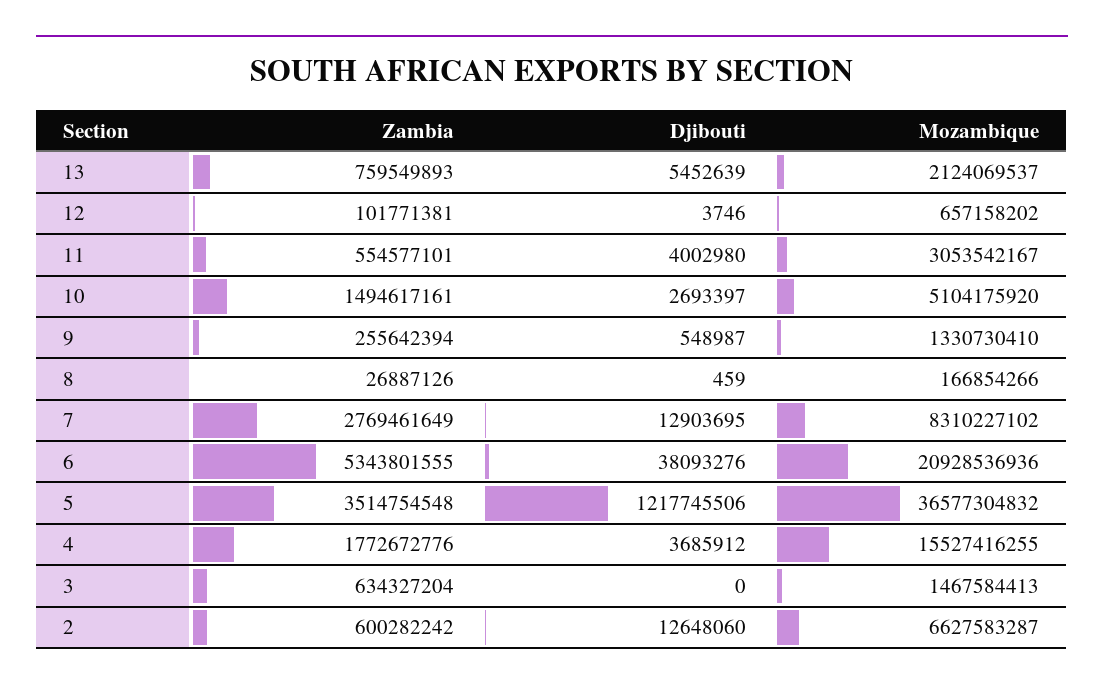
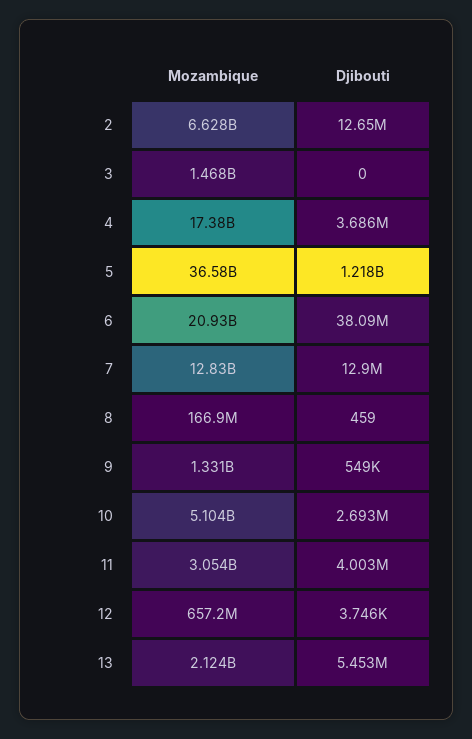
Zambia, 13: 759549893 -> none
Zambia, 12: 101771381 -> none
Zambia, 11: 554577101 -> none
Zambia, 10: 1494617161 -> none
Zambia, 9: 255642394 -> none
Zambia, 8: 26887126 -> none
Zambia, 7: 2769461649 -> none
Mozambique, 7: 8310227102 -> 12830000000
Zambia, 6: 5343801555 -> none
Zambia, 5: 3514754548 -> none
Zambia, 4: 1772672776 -> none
Mozambique, 4: 15527416255 -> 17380000000
Zambia, 3: 634327204 -> none
Zambia, 2: 600282242 -> none

